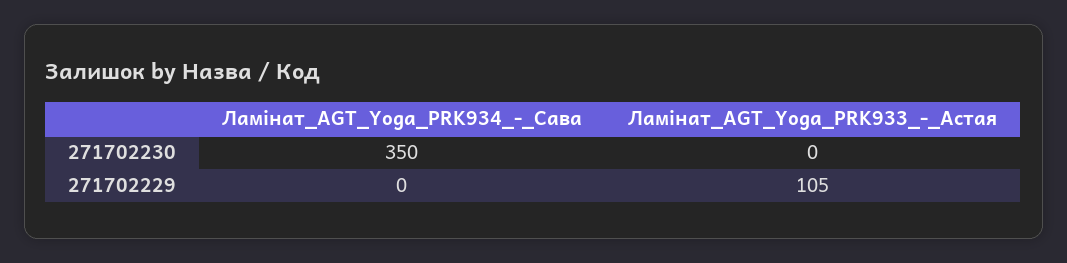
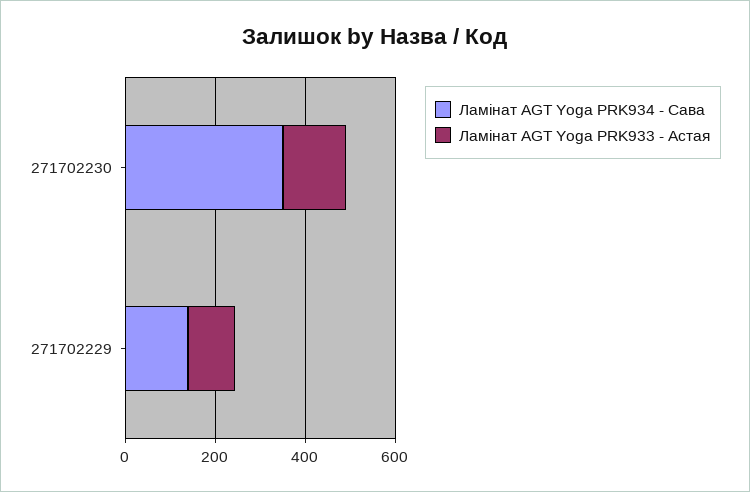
Ламінат_AGT_Yoga_PRK933_-_Астая, 271702230: 0 -> 150
Ламінат_AGT_Yoga_PRK934_-_Сава, 271702229: 0 -> 150

